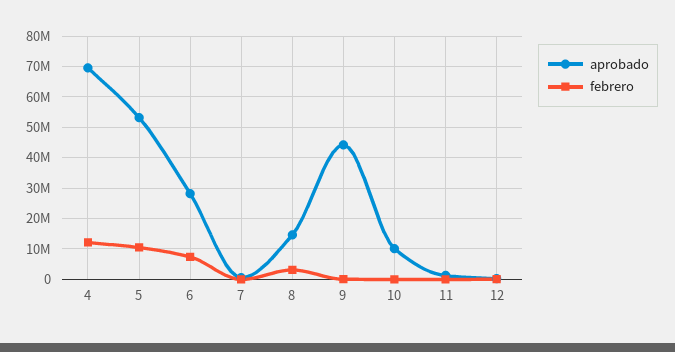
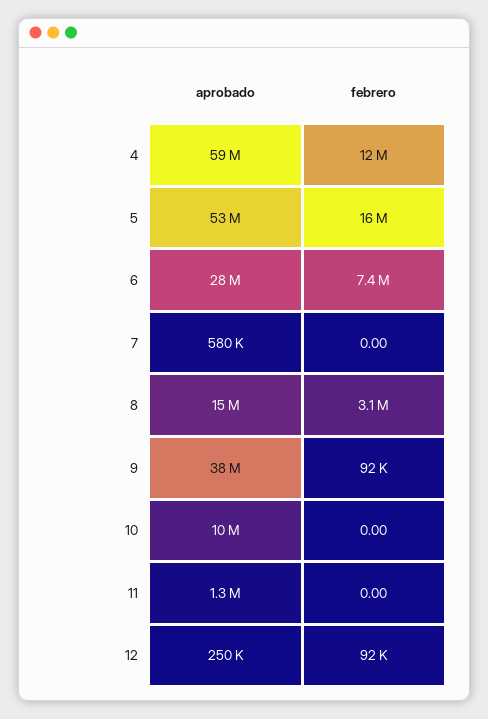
aprobado, 4: 70000000 -> 59000000
febrero, 5: 10000000 -> 16000000
aprobado, 9: 44000000 -> 38000000

